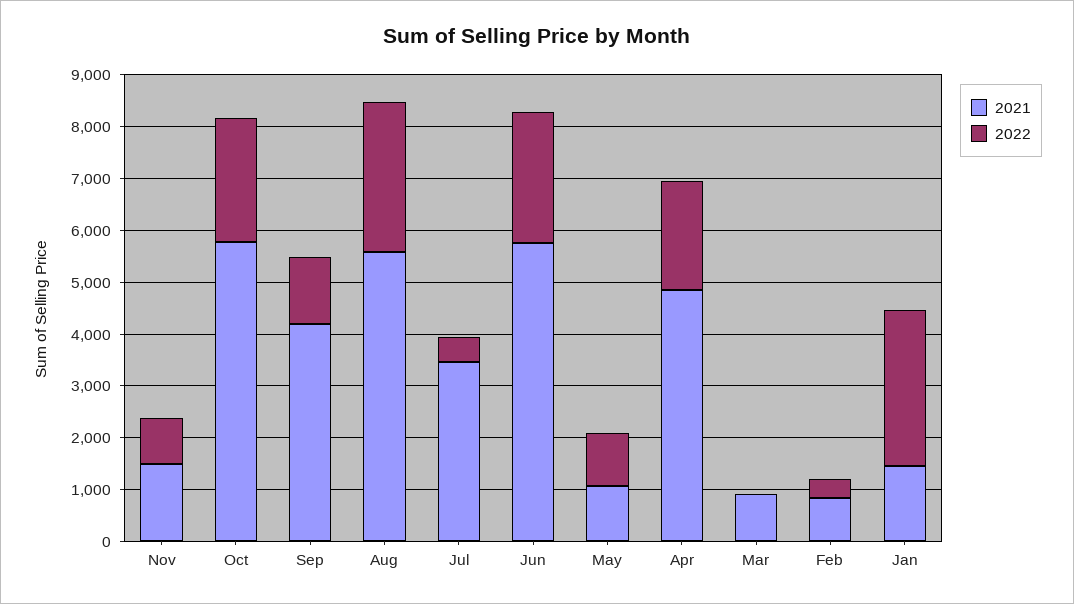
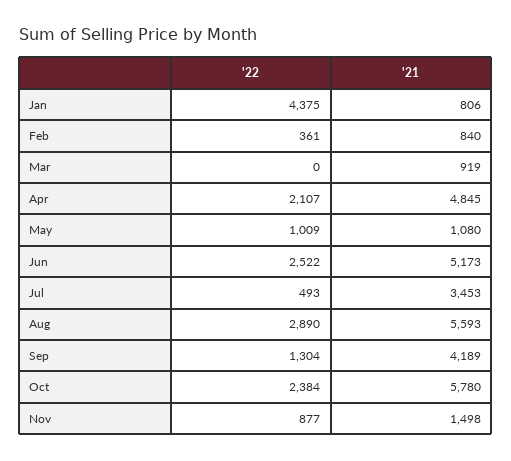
2021, Jun: 5800 -> 5173
2021, Jan: 1400 -> 806
2022, Jan: 3000 -> 4375

